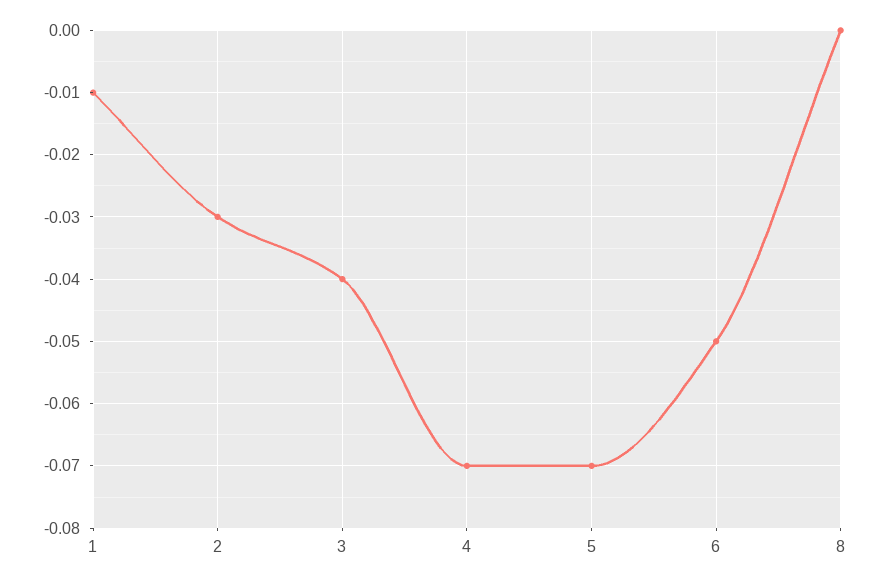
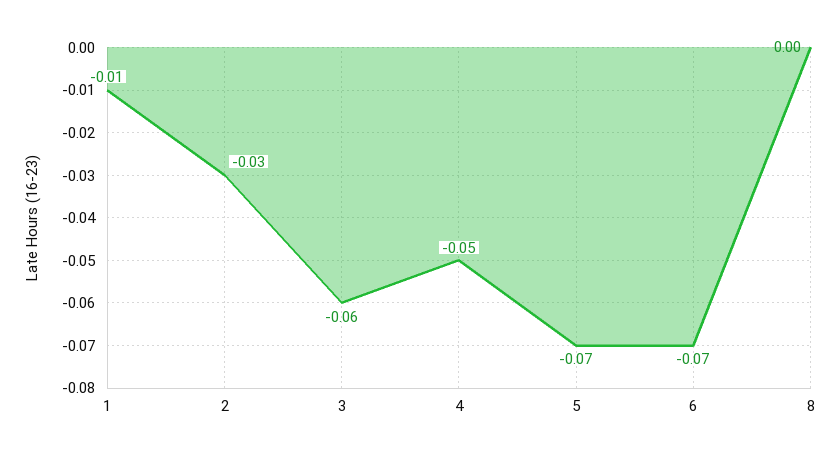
3: -0.04 -> -0.06
4: -0.07 -> -0.05
6: -0.05 -> -0.07

